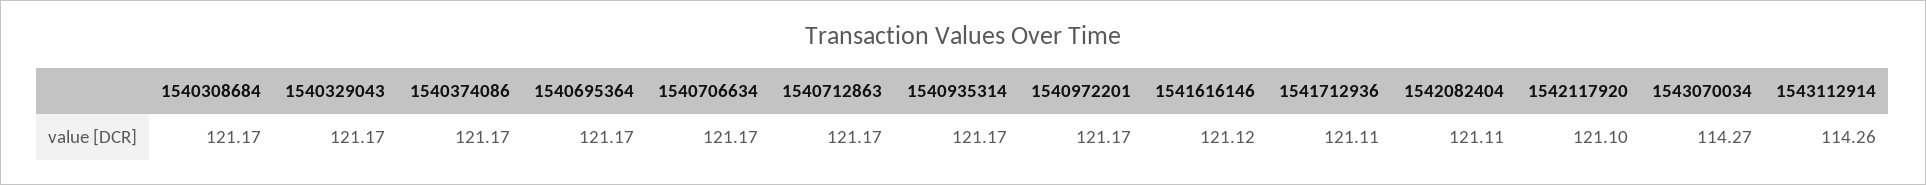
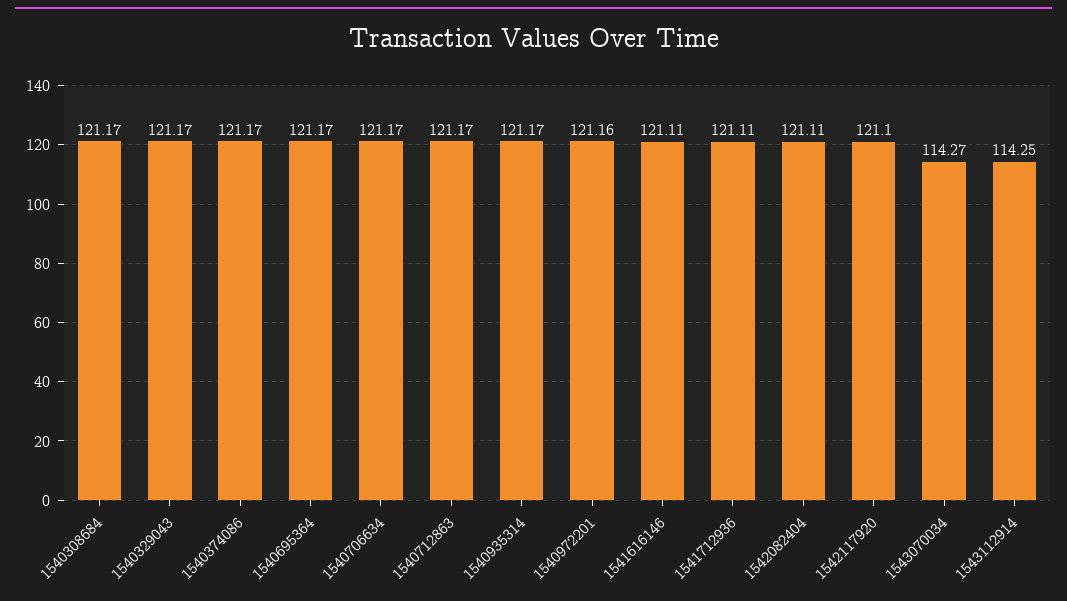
1540972201: 121.17 -> 121.16
1541616146: 121.12 -> 121.11
1543112914: 114.26 -> 114.25

